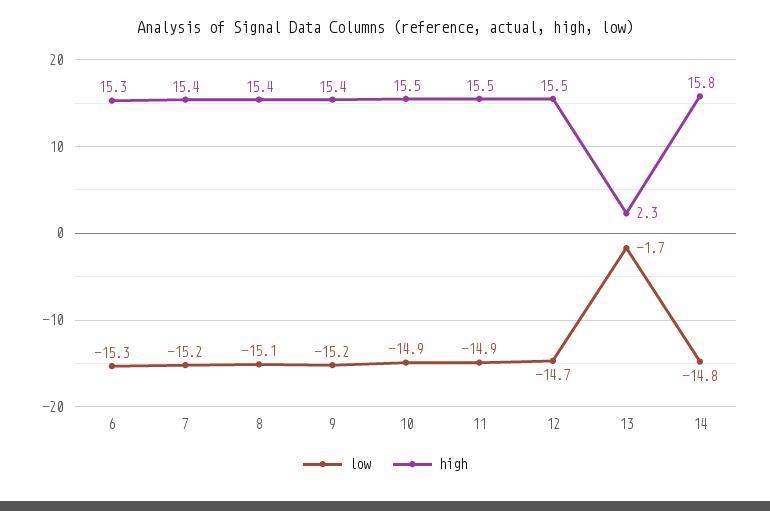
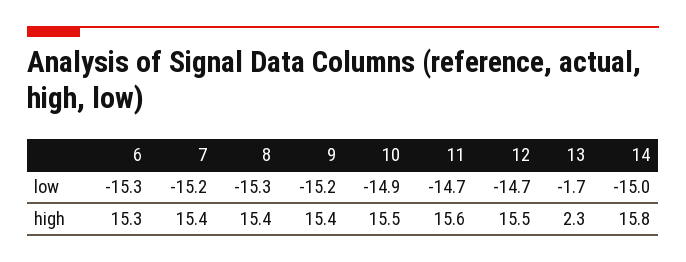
low, 8: -15.1 -> -15.3
low, 11: -14.9 -> -14.7
high, 11: 15.5 -> 15.6
low, 14: -14.8 -> -15

